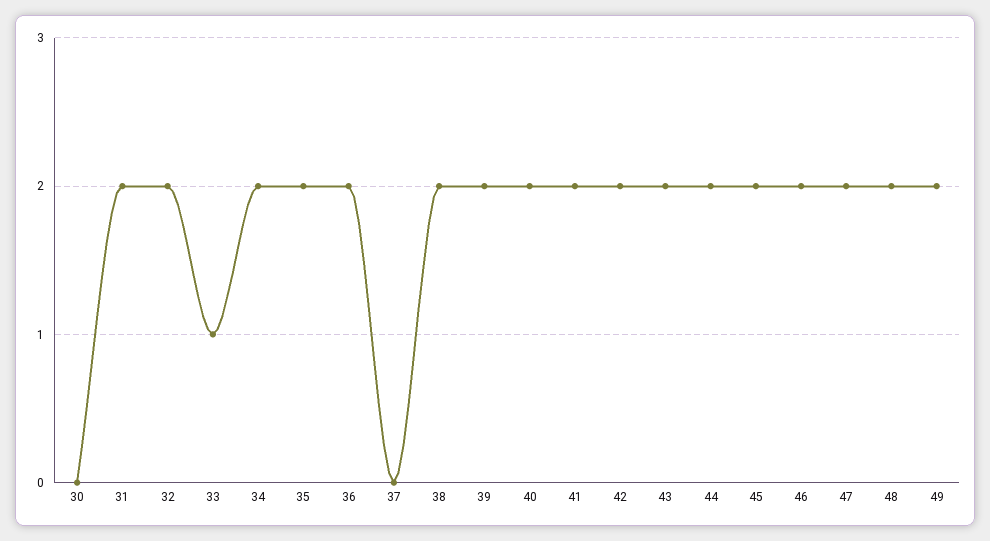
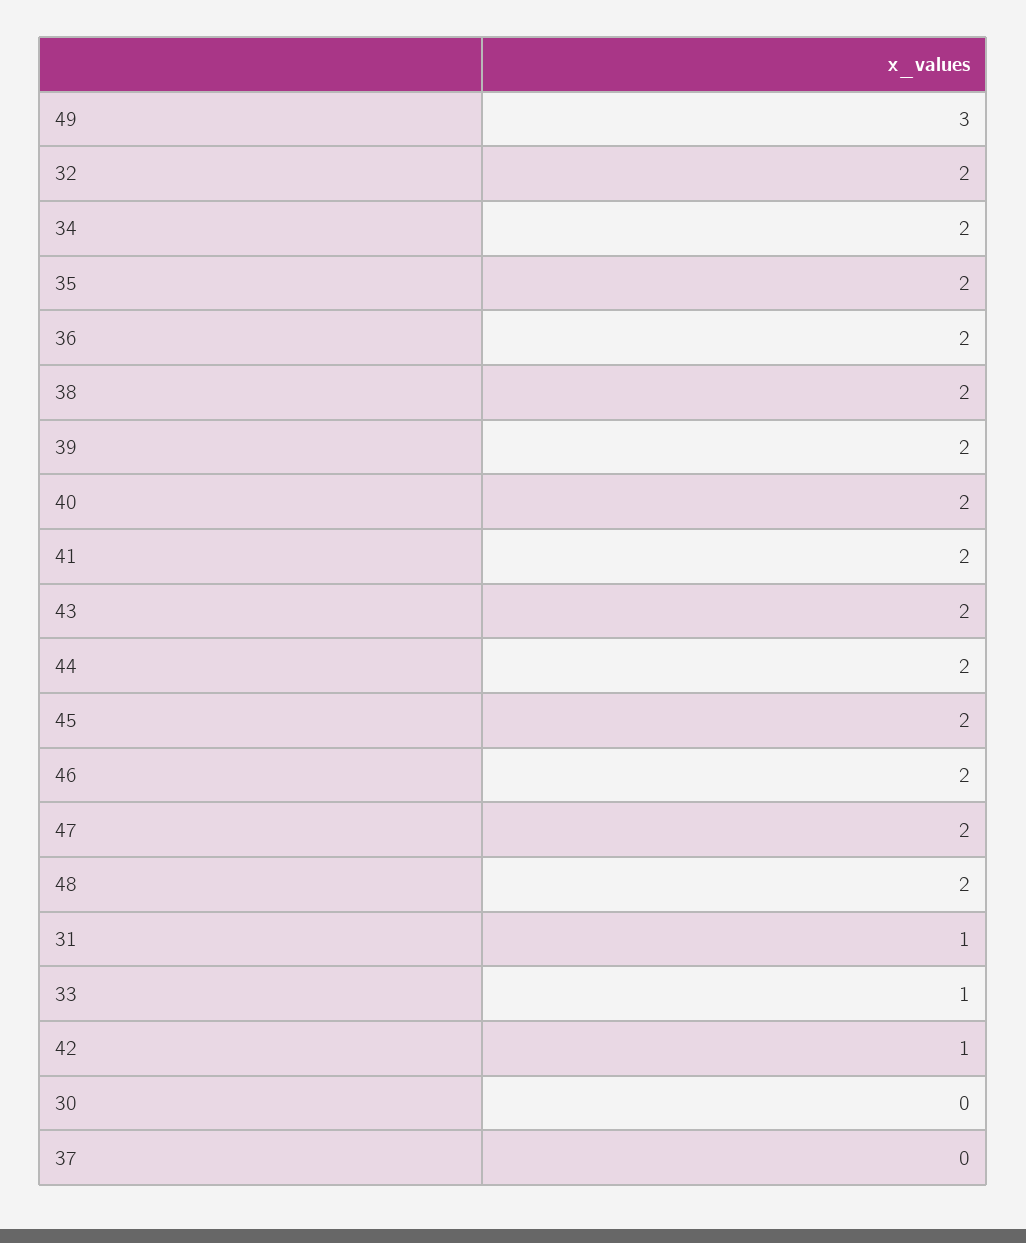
31: 2 -> 1
42: 2 -> 1
49: 2 -> 3

